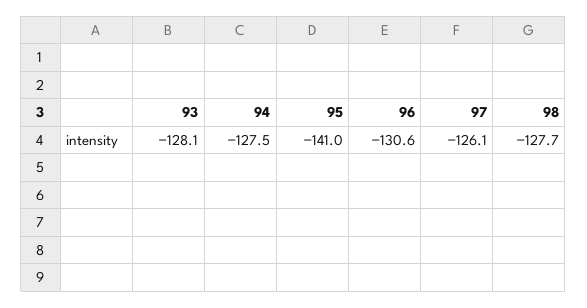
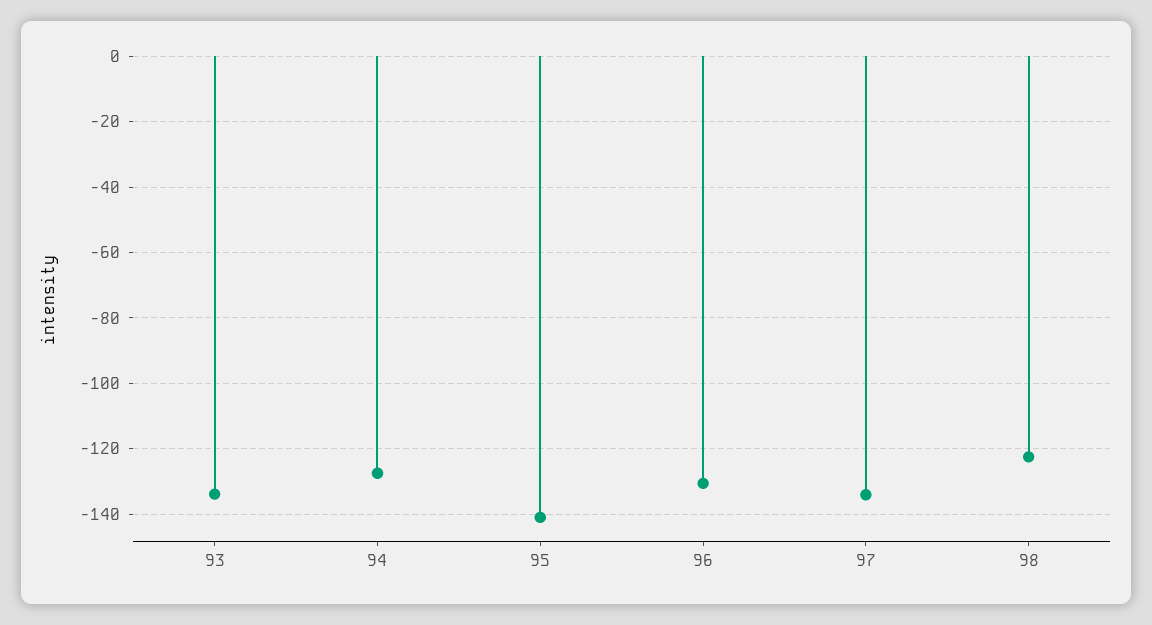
93: -128.1 -> -134
97: -126.1 -> -134
98: -127.7 -> -122

